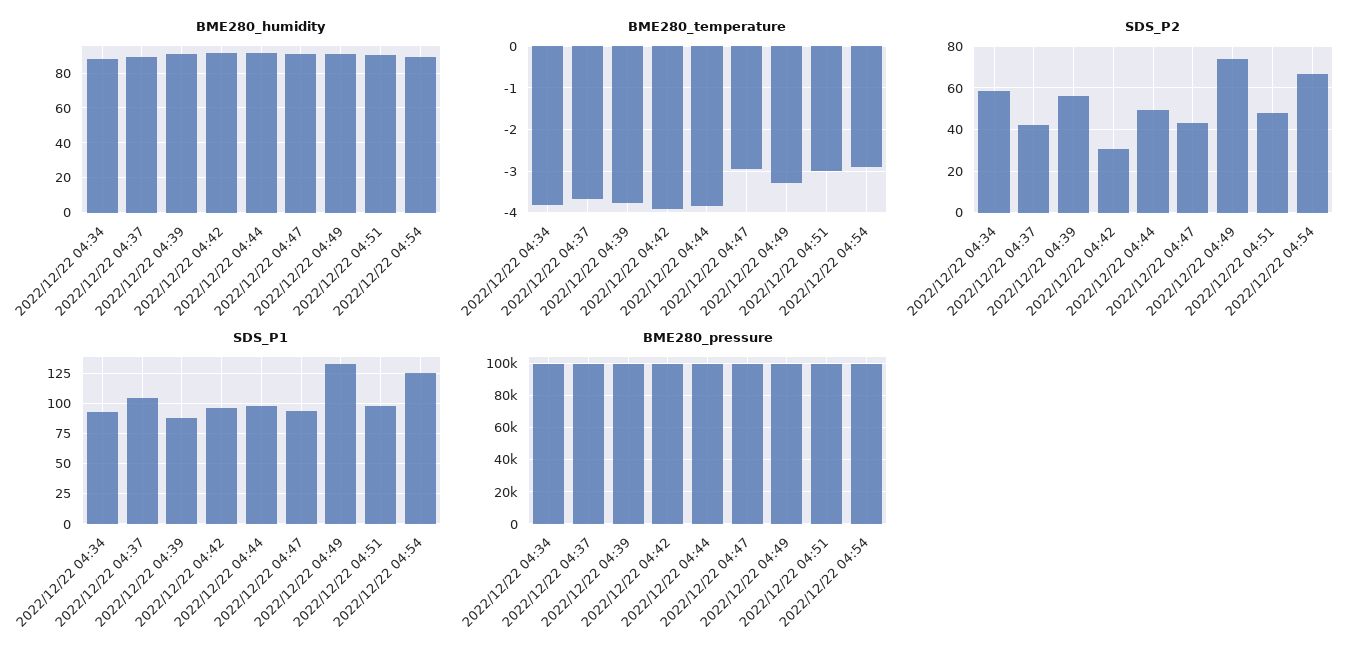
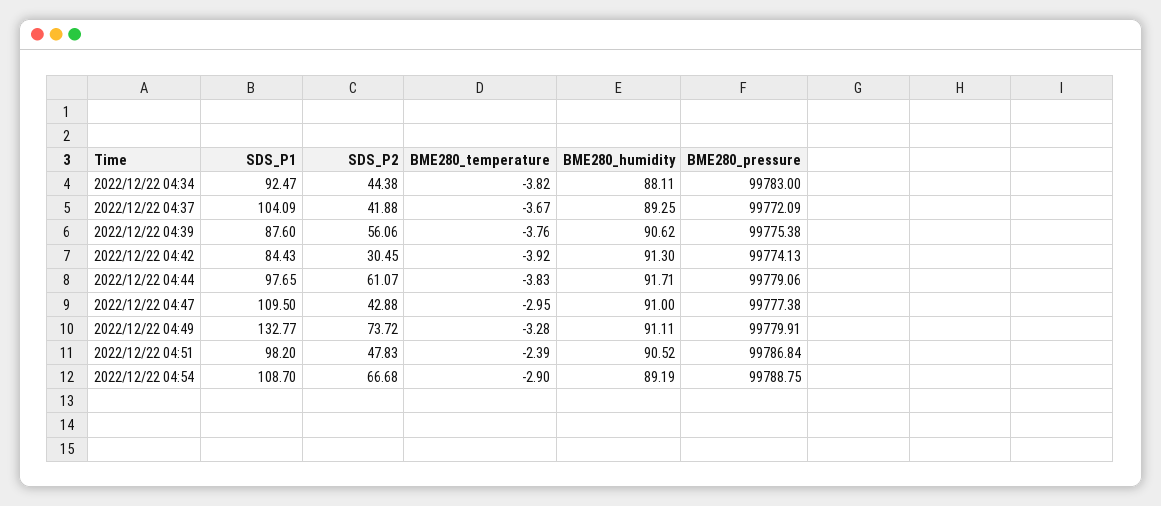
BME280_temperature, 2022/12/22 04:51: -3 -> -2.39
SDS_P2, 2022/12/22 04:34: 60 -> 44.38
SDS_P2, 2022/12/22 04:44: 50 -> 61.07
SDS_P1, 2022/12/22 04:42: 95 -> 84.43
SDS_P1, 2022/12/22 04:47: 95 -> 109.5
SDS_P1, 2022/12/22 04:54: 125 -> 108.7

